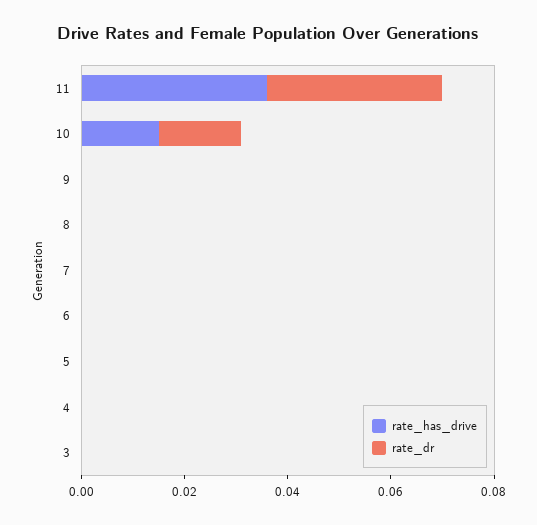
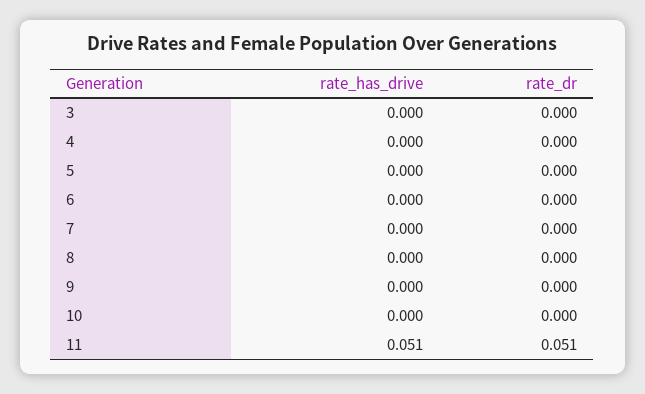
rate_has_drive, 11: 0.035 -> 0.051
rate_dr, 11: 0.035 -> 0.051
rate_has_drive, 10: 0.015 -> 0
rate_dr, 10: 0.015 -> 0

